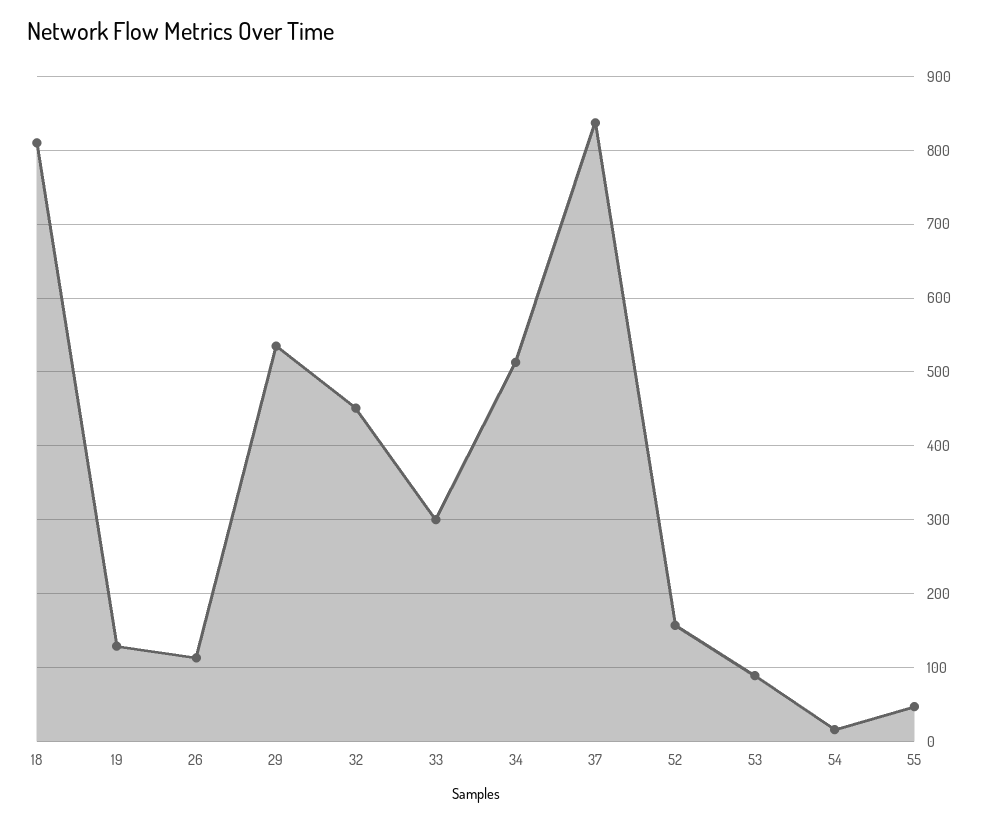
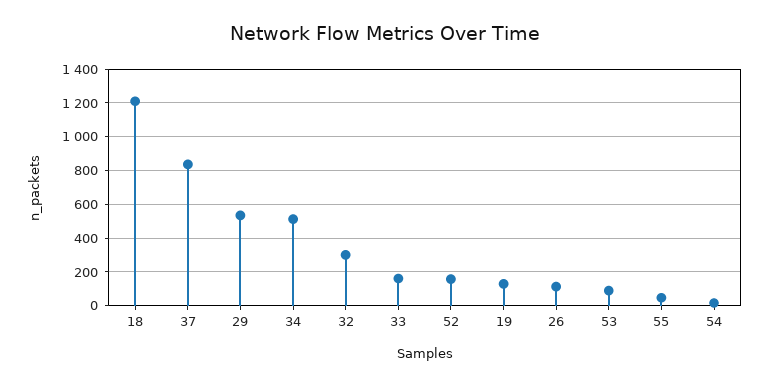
18: 810 -> 1200
32: 450 -> 300
33: 300 -> 150

